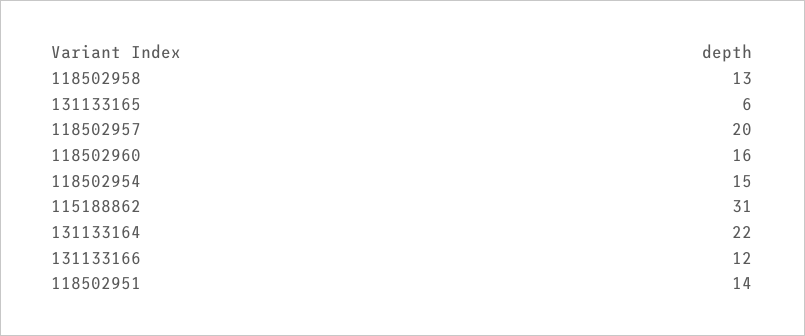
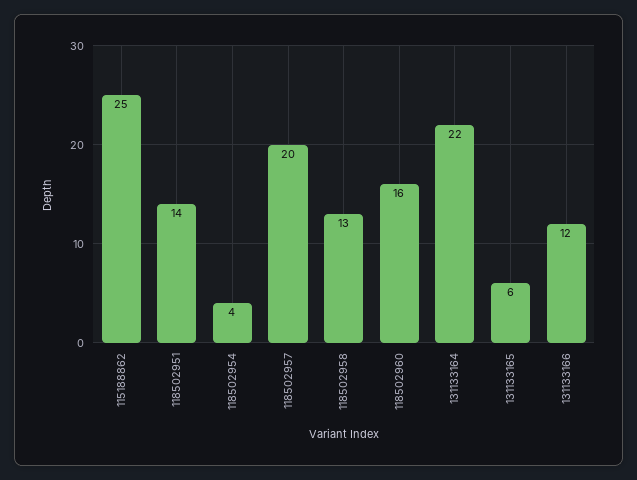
118502954: 15 -> 4
115188862: 31 -> 25

